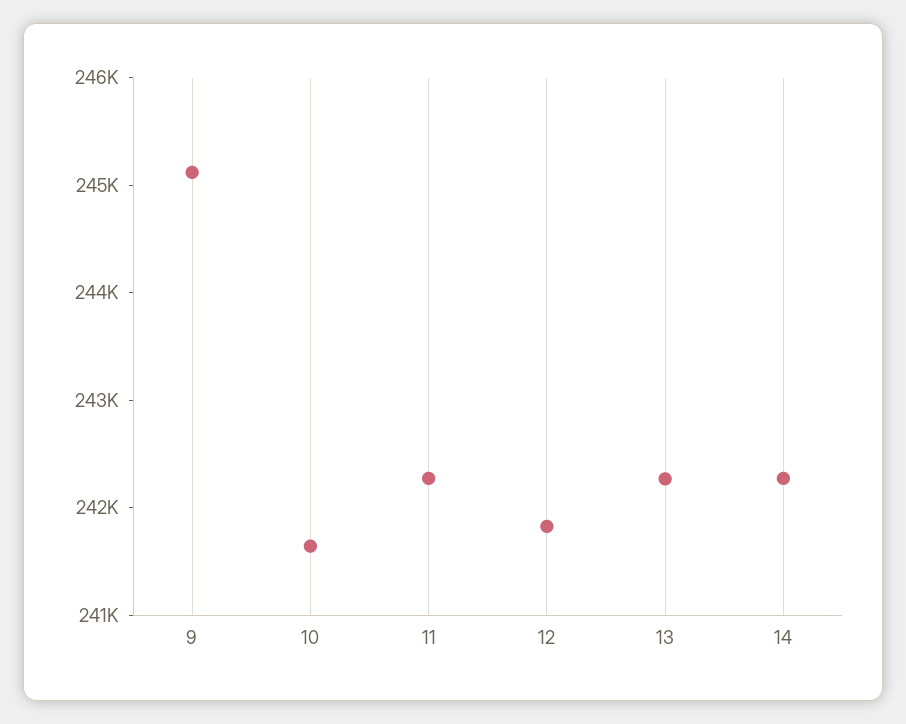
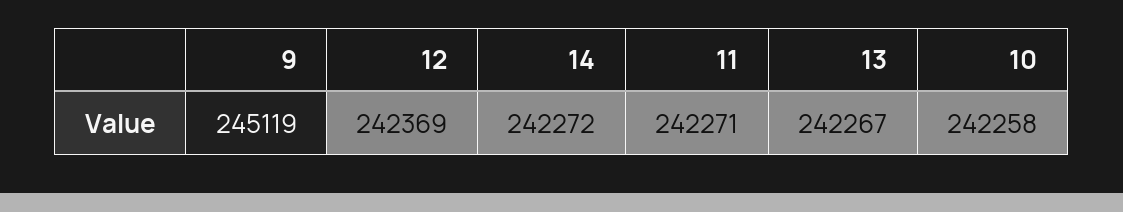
10: 241600 -> 242258
12: 241800 -> 242369

